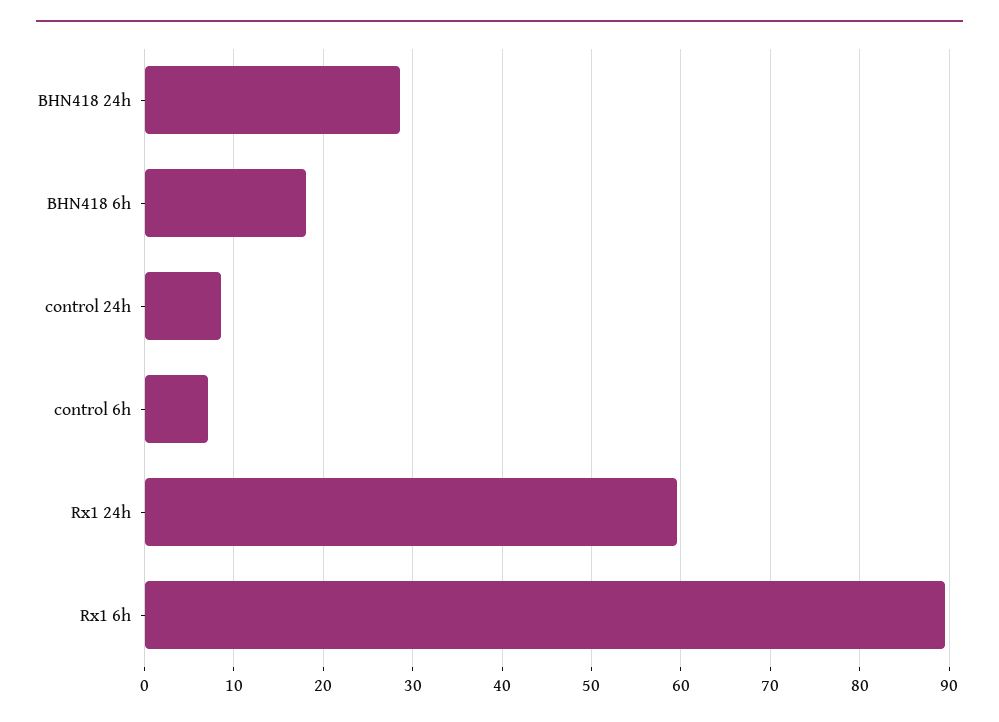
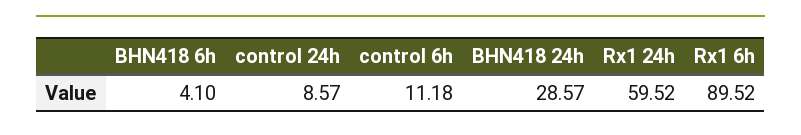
BHN418 6h: 18 -> 4.1
control 6h: 7 -> 11.18

